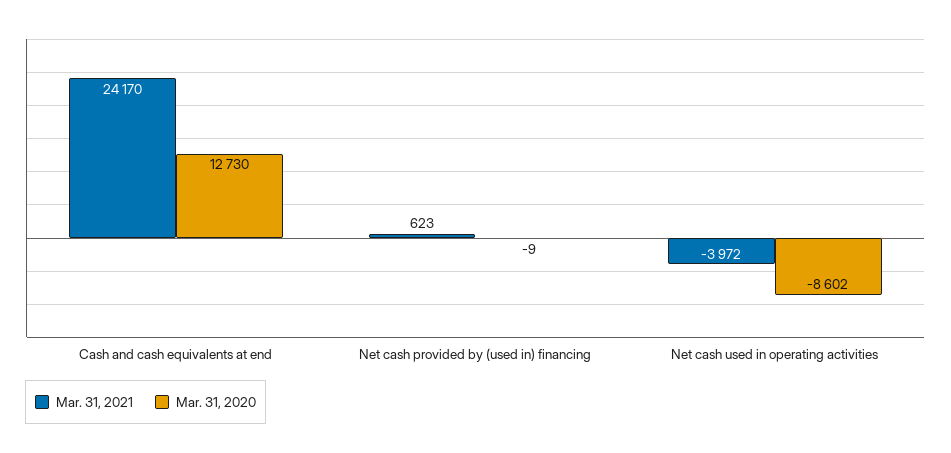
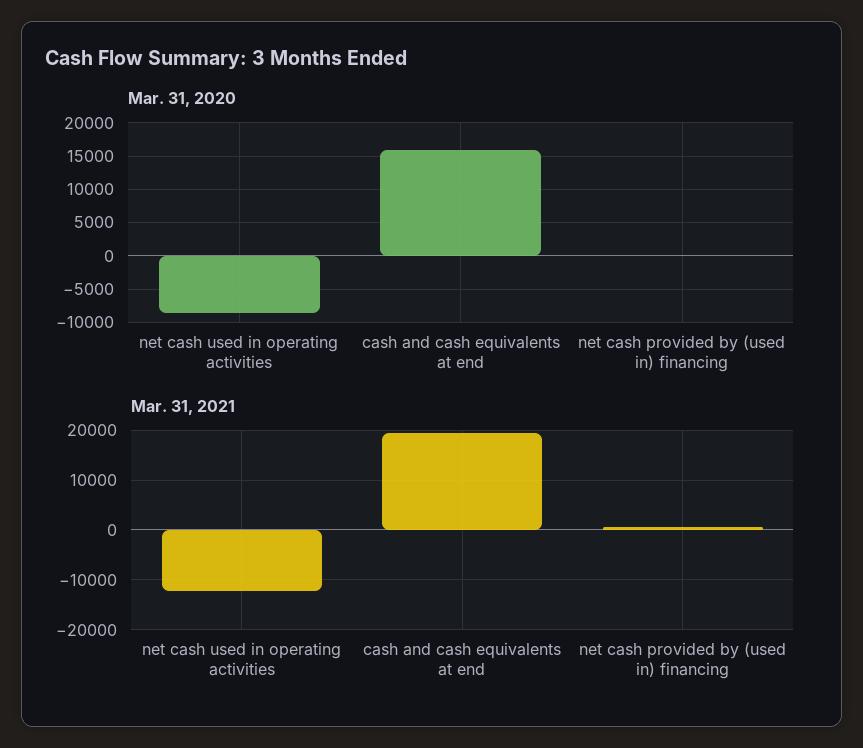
Mar. 31, 2021, Cash and cash equivalents at end: 24170 -> 20000
Mar. 31, 2020, Cash and cash equivalents at end: 12730 -> 16000
Mar. 31, 2021, Net cash used in operating activities: -3972 -> -12000

